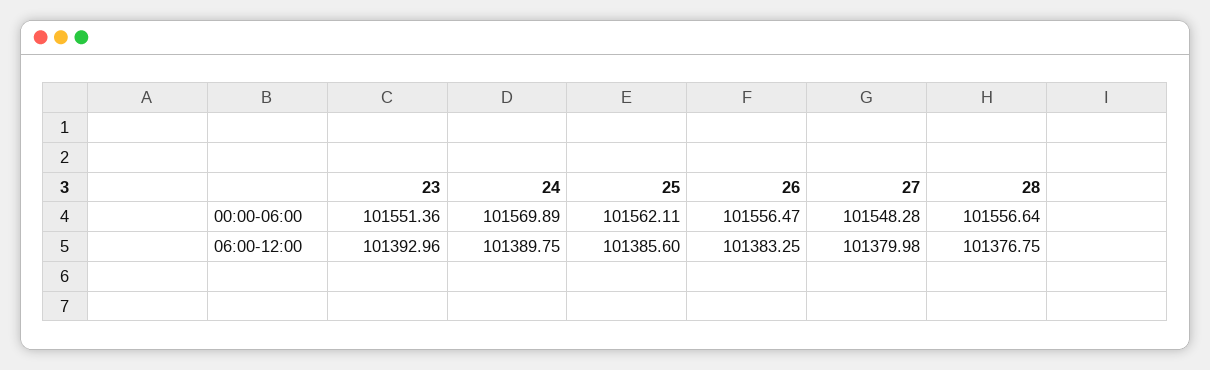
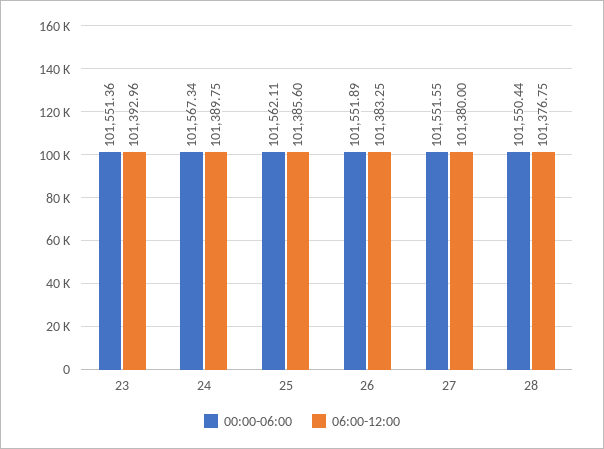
00:00-06:00, 24: 101569.89 -> 101567.34
00:00-06:00, 26: 101556.47 -> 101551.89
00:00-06:00, 27: 101548.28 -> 101551.55
00:00-06:00, 28: 101556.64 -> 101550.44
06:00-12:00, 27: 101379.98 -> 101380

